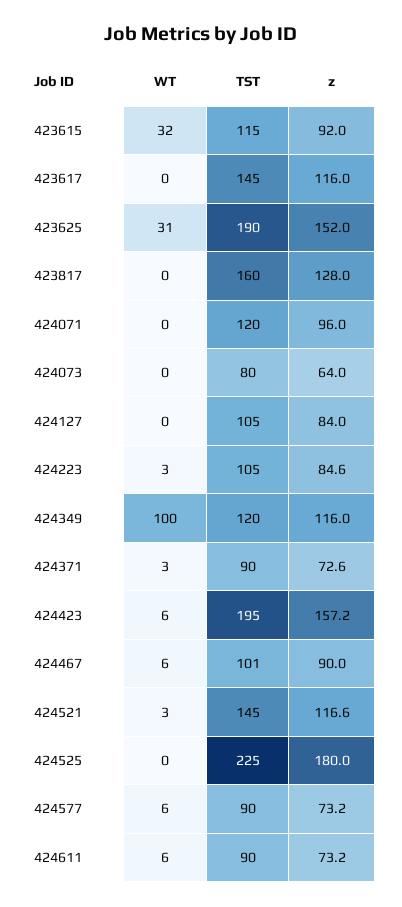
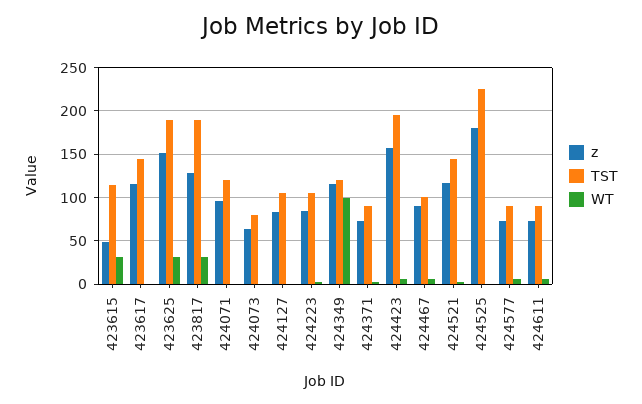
z, 423615: 92 -> 50
WT, 423817: 0 -> 30
TST, 423817: 160 -> 190

